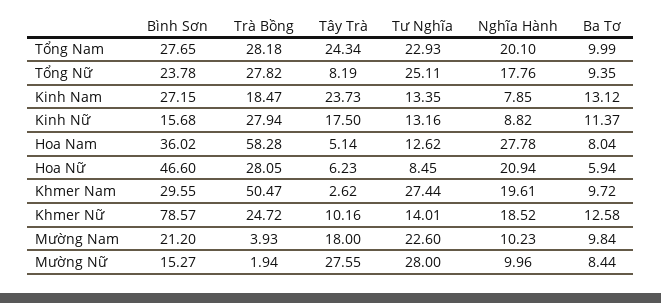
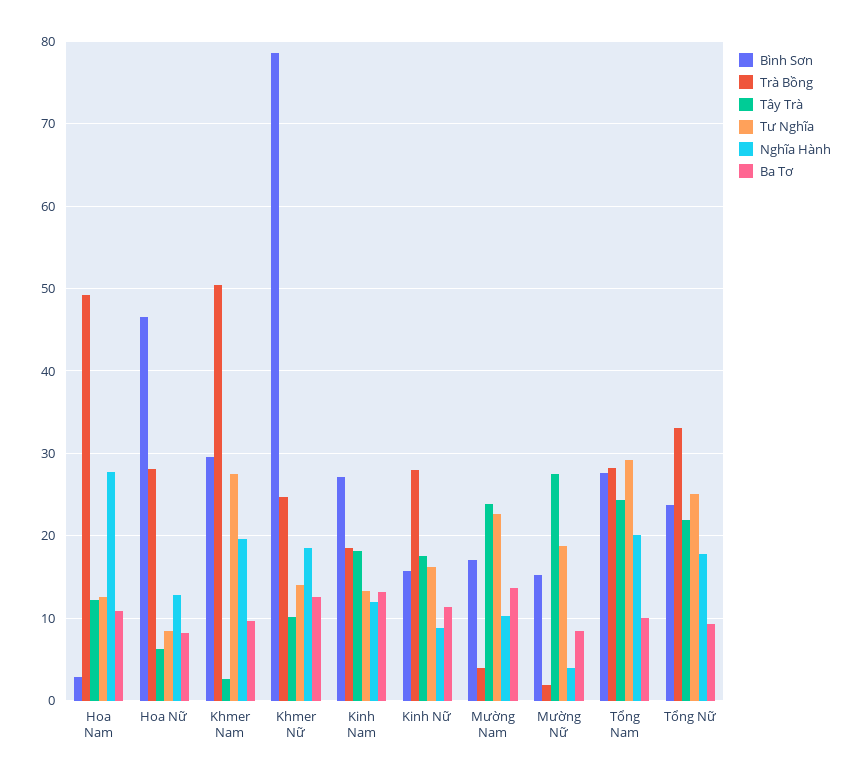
Tư Nghĩa, Tổng Nam: 22.93 -> 29
Trà Bồng, Tổng Nữ: 27.82 -> 33
Tây Trà, Tổng Nữ: 8.19 -> 22
Tây Trà, Kinh Nam: 23.73 -> 18
Nghĩa Hành, Kinh Nam: 7.85 -> 12
Tư Nghĩa, Kinh Nữ: 13.16 -> 16
Bình Sơn, Hoa Nam: 36.02 -> 3
Trà Bồng, Hoa Nam: 58.28 -> 49
Tây Trà, Hoa Nam: 5.14 -> 12
Ba Tơ, Hoa Nam: 8.04 -> 11
Nghĩa Hành, Hoa Nữ: 20.94 -> 13
Ba Tơ, Hoa Nữ: 5.94 -> 8
Bình Sơn, Mường Nam: 21.2 -> 17
Tây Trà, Mường Nam: 18 -> 24
Ba Tơ, Mường Nam: 9.84 -> 14
Tư Nghĩa, Mường Nữ: 28 -> 19
Nghĩa Hành, Mường Nữ: 9.96 -> 4

